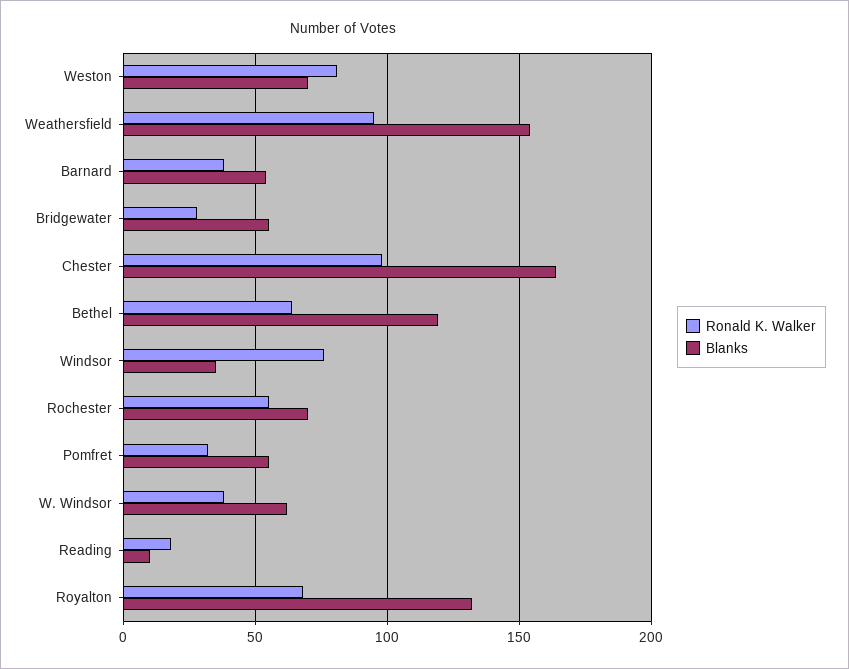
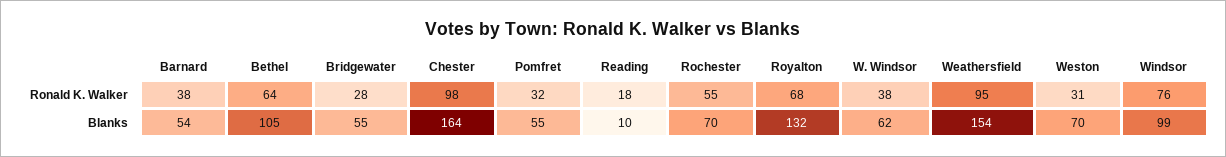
Ronald K. Walker, Weston: 80 -> 31
Blanks, Bethel: 120 -> 105
Blanks, Windsor: 35 -> 99

